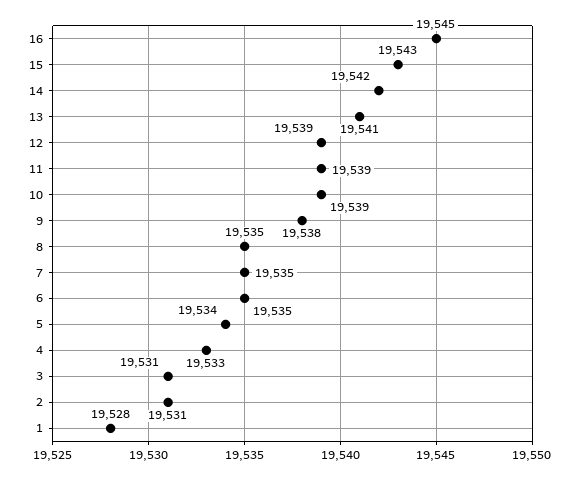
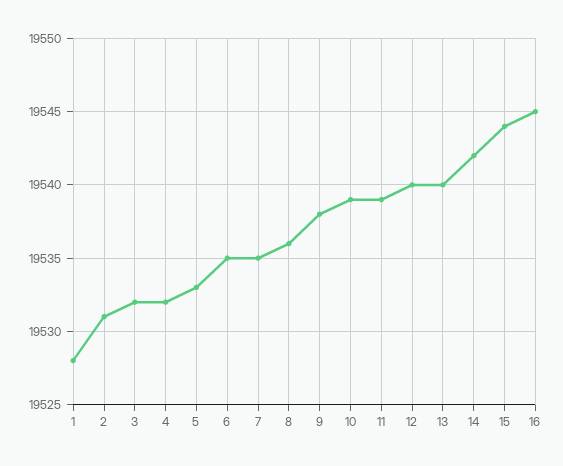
15: 19543 -> 19544
13: 19541 -> 19540
12: 19539 -> 19540
8: 19535 -> 19536
5: 19534 -> 19533
4: 19533 -> 19532
3: 19531 -> 19532

